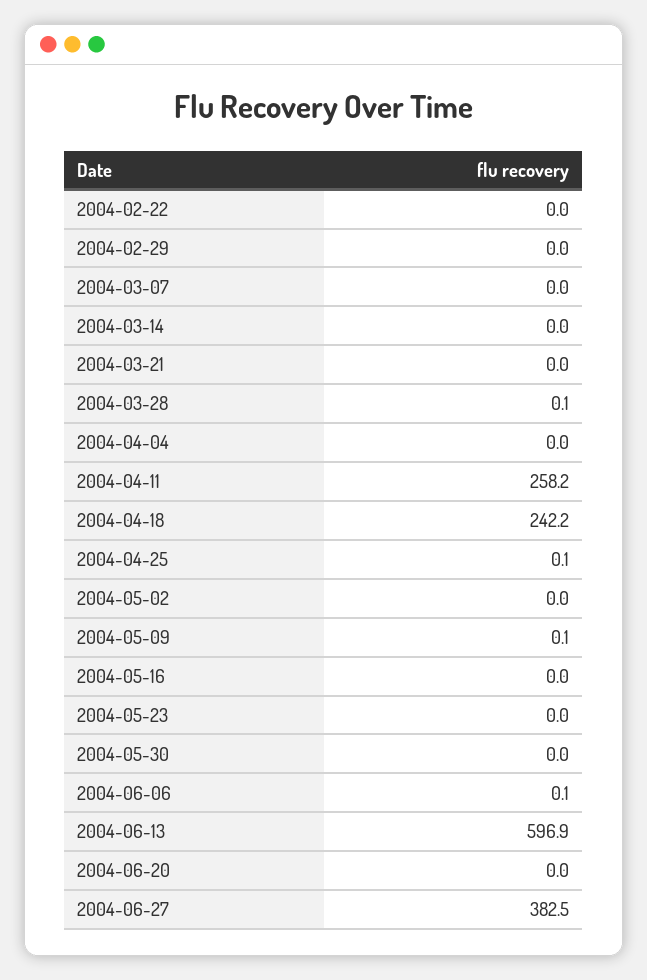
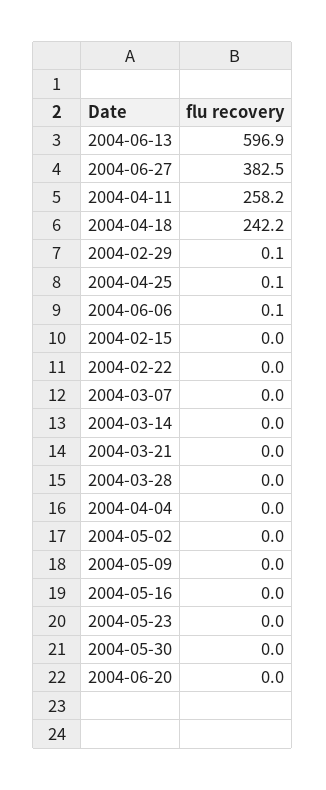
2004-02-29: 0 -> 0.1
2004-03-28: 0.1 -> 0
2004-05-09: 0.1 -> 0
2004-02-15: none -> 0

